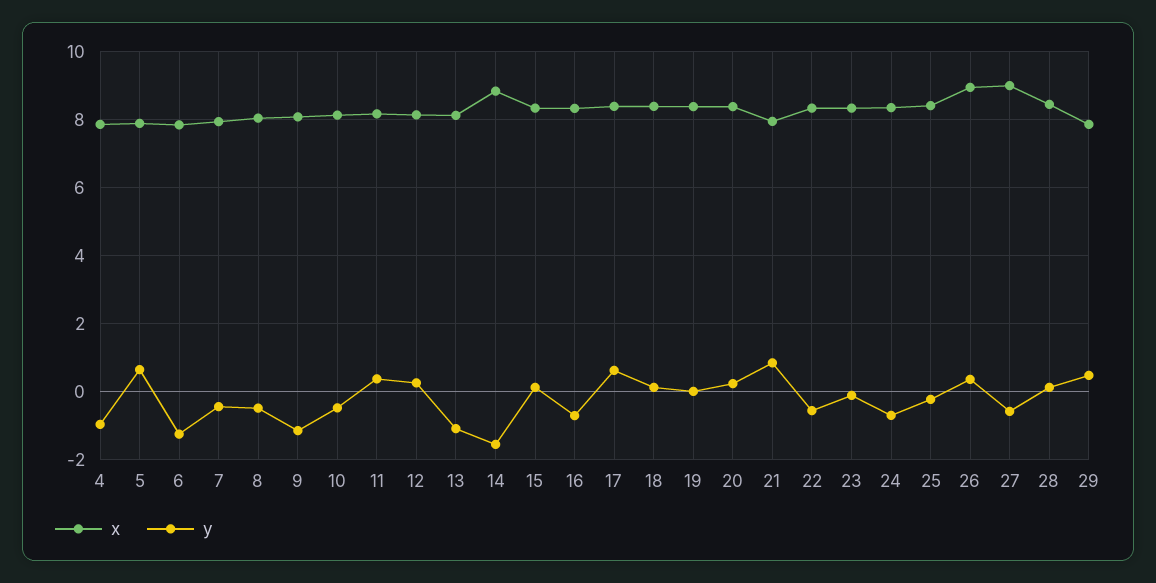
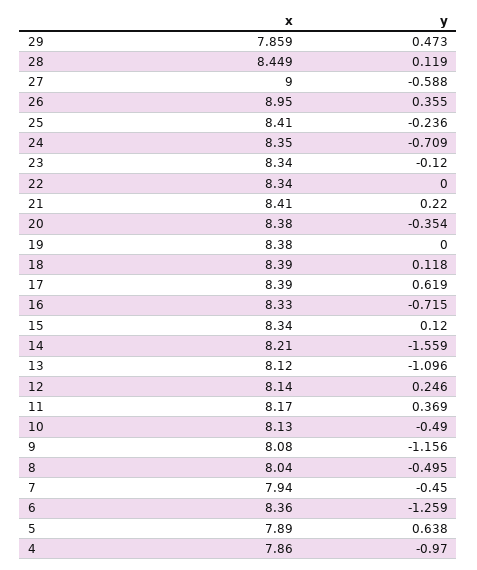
x, 6: 7.8 -> 8.36
x, 14: 8.8 -> 8.21
y, 20: 0.2 -> -0.354
x, 21: 8 -> 8.41
y, 21: 0.8 -> 0.22
y, 22: -0.6 -> 0

